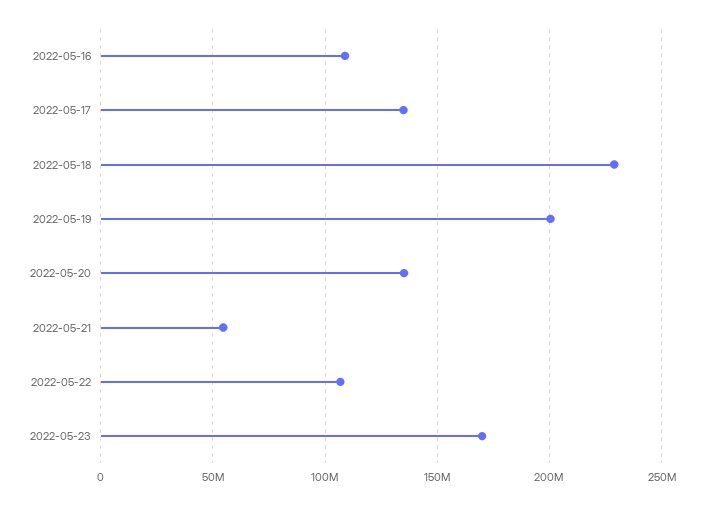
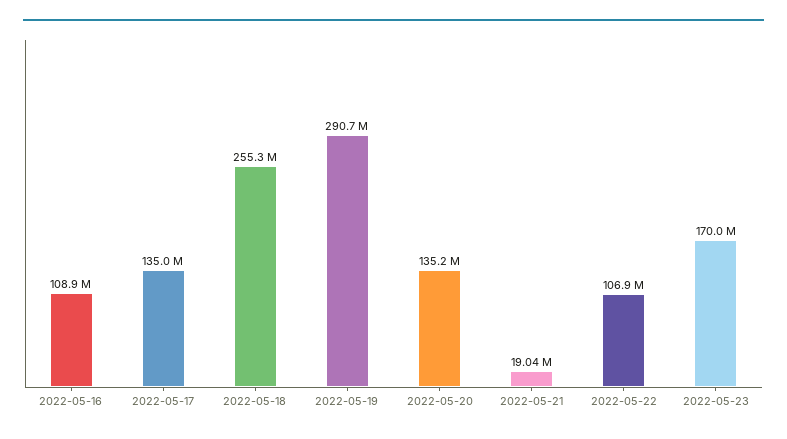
2022-05-18: 230000000 -> 255300000
2022-05-19: 200000000 -> 290700000
2022-05-21: 55000000 -> 19040000

